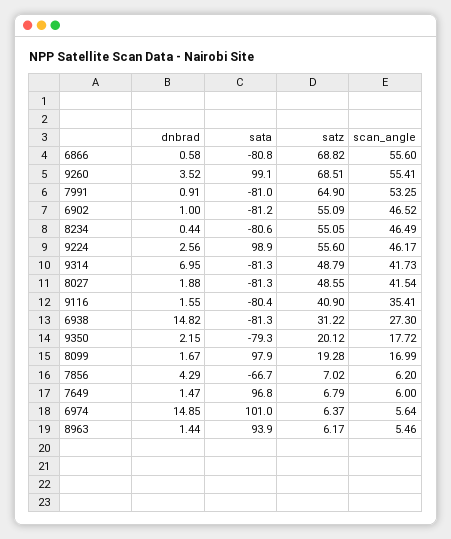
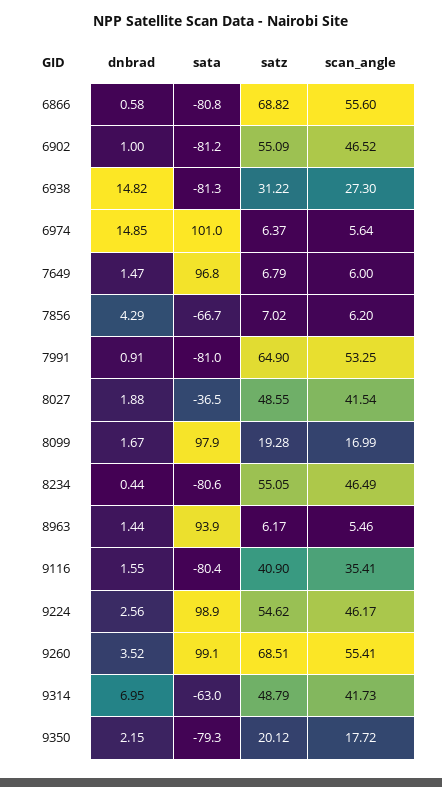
satz, 9224: 55.6 -> 54.62
sata, 9314: -81.3 -> -63
sata, 8027: -81.3 -> -36.5

